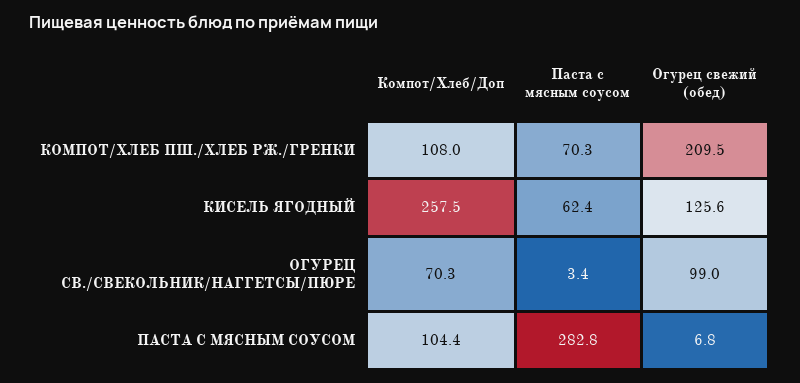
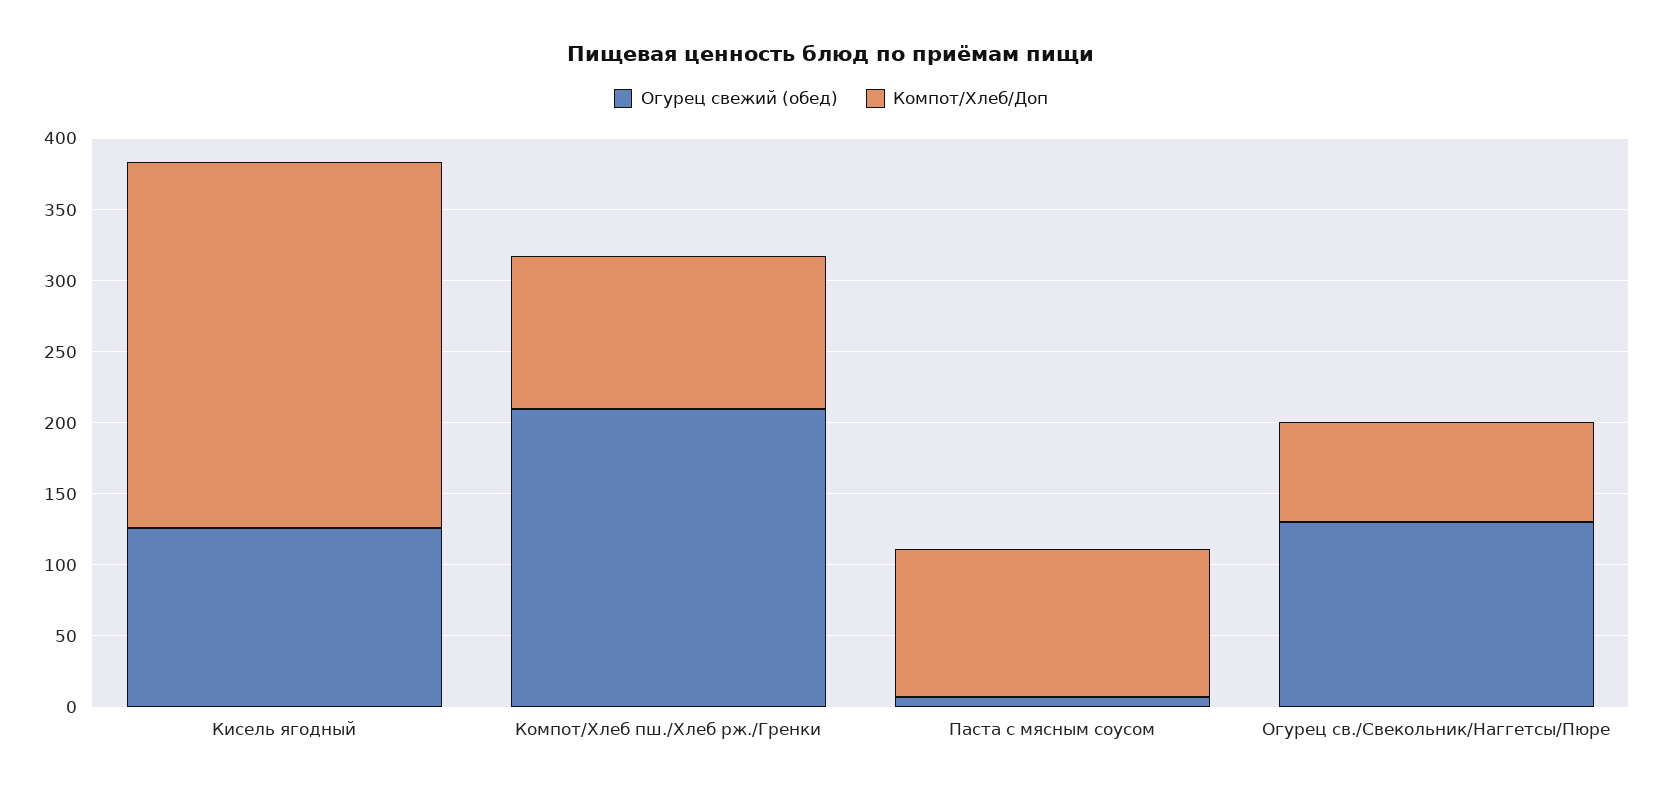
Паста с мясным соусом, КОМПОТ/ХЛЕБ ПШ./ХЛЕБ РЖ./ГРЕНКИ: 70.3 -> none
Паста с мясным соусом, КИСЕЛЬ ЯГОДНЫЙ: 62.4 -> none
Паста с мясным соусом, ОГУРЕЦ СВ./СВЕКОЛЬНИК/НАГГЕТСЫ/ПЮРЕ: 3.4 -> none
Огурец свежий (обед), ОГУРЕЦ СВ./СВЕКОЛЬНИК/НАГГЕТСЫ/ПЮРЕ: 99 -> 130
Паста с мясным соусом, ПАСТА С МЯСНЫМ СОУСОМ: 282.8 -> none

